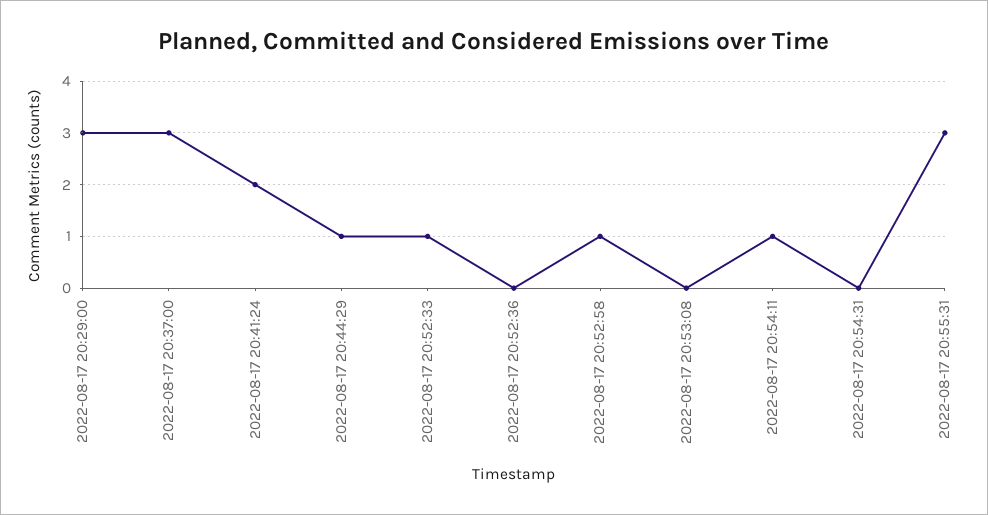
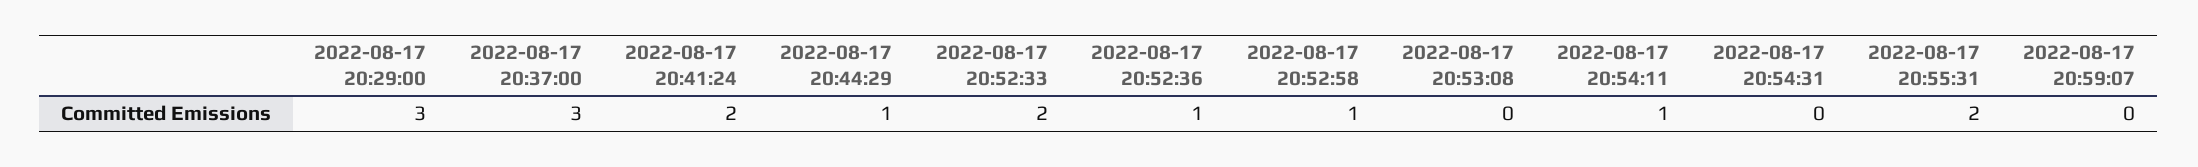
2022-08-17 20:52:33: 1 -> 2
2022-08-17 20:52:36: 0 -> 1
2022-08-17 20:55:31: 3 -> 2
2022-08-17 20:59:07: none -> 0

